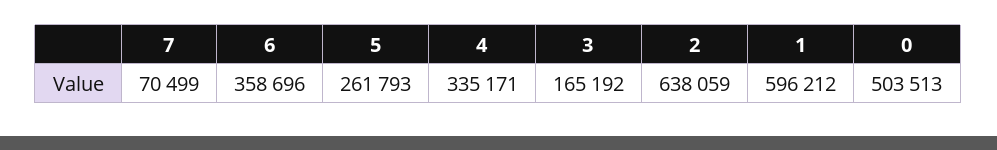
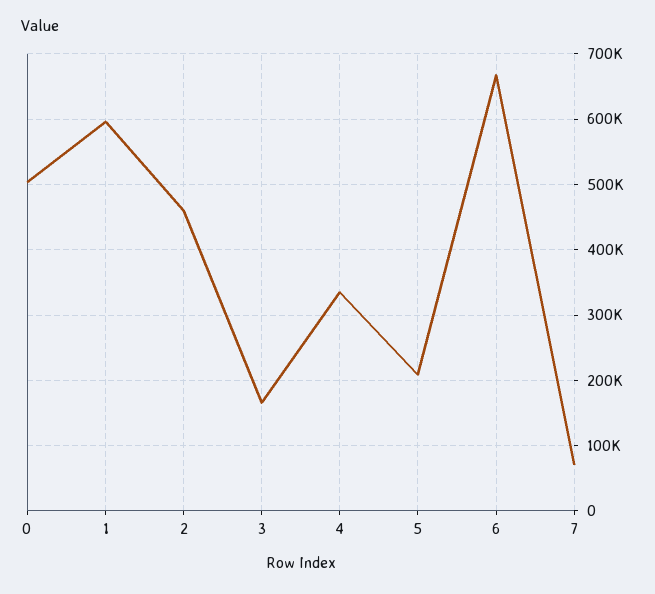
6: 358696 -> 670000
5: 261793 -> 210000
2: 638059 -> 460000

